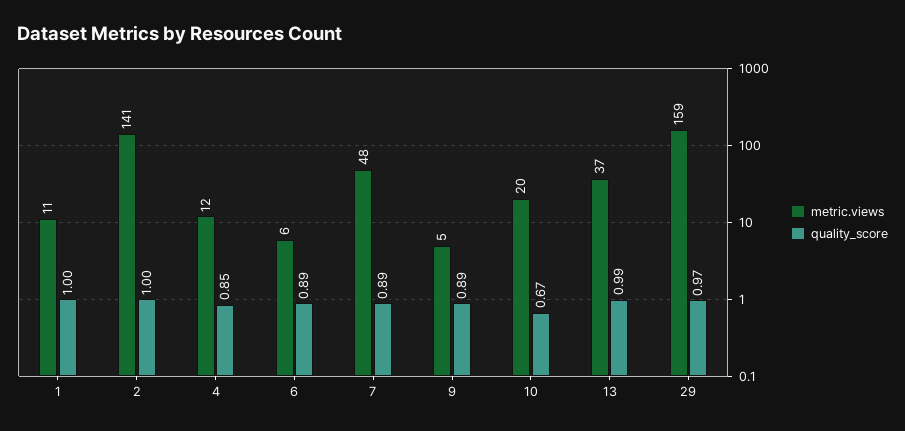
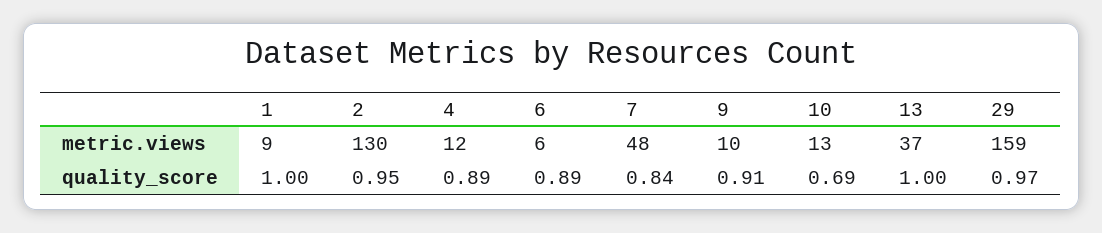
metric.views, 1: 11 -> 9
metric.views, 2: 141 -> 130
quality_score, 2: 1 -> 0.95
quality_score, 4: 0.85 -> 0.89
quality_score, 7: 0.89 -> 0.84
metric.views, 9: 5 -> 10
quality_score, 9: 0.89 -> 0.91
metric.views, 10: 20 -> 13
quality_score, 10: 0.67 -> 0.69
quality_score, 13: 0.99 -> 1

